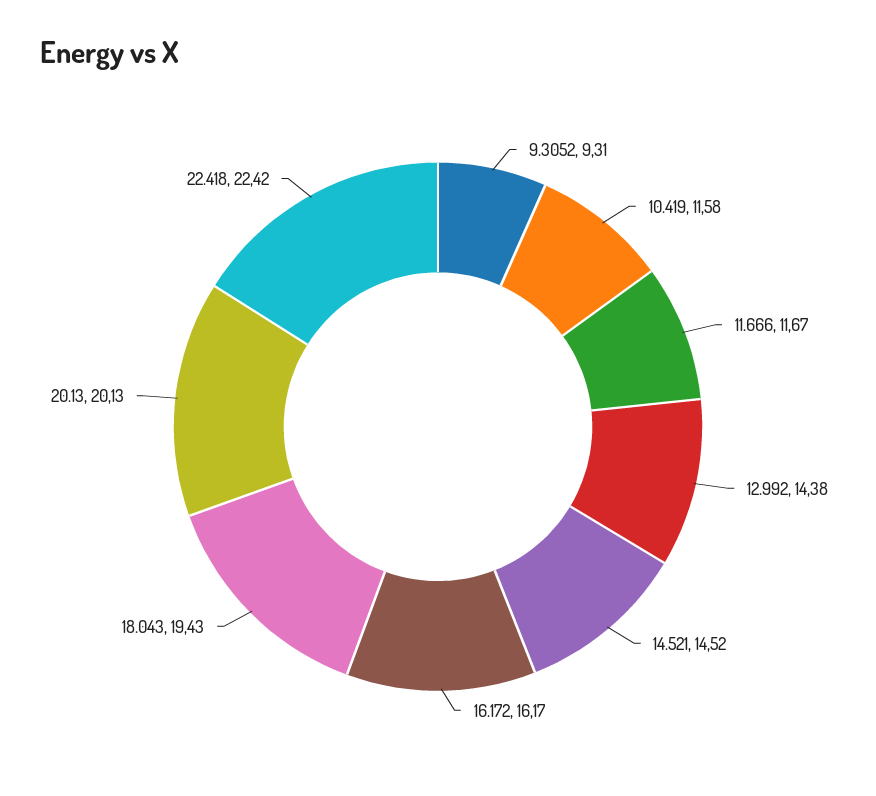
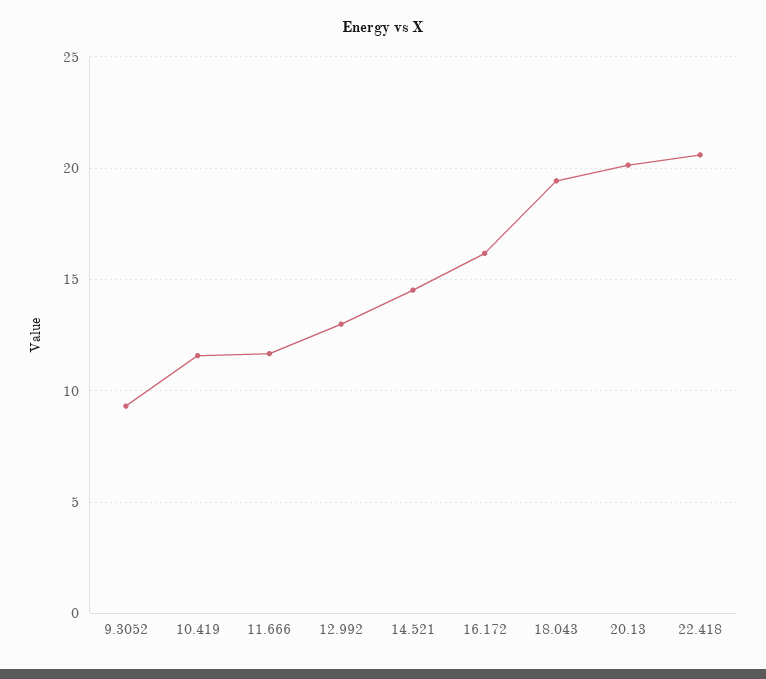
12.992: 14.38 -> 13
22.418: 22.42 -> 20.5

